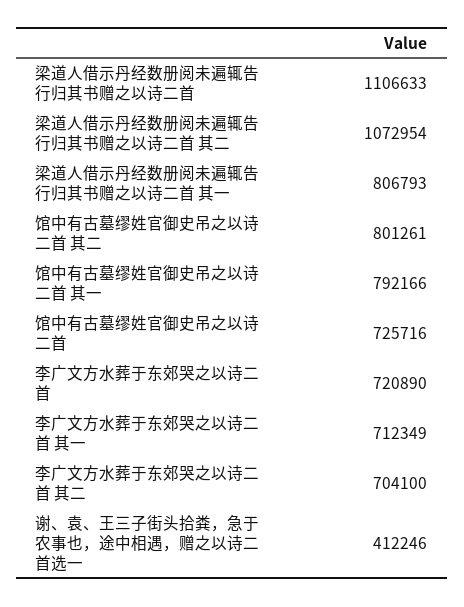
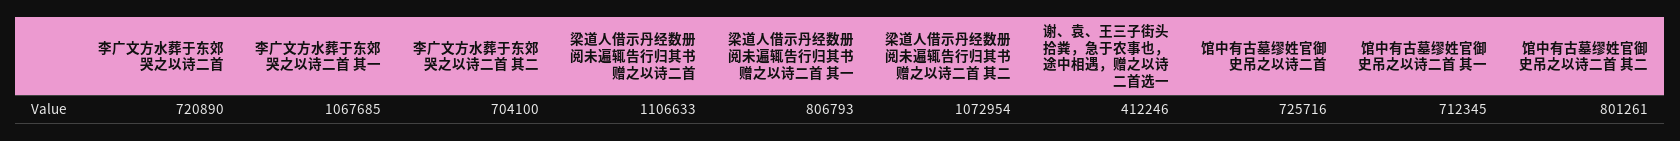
馆中有古墓缪姓官御史吊之以诗二首 其一: 792166 -> 712345
李广文方水葬于东郊哭之以诗二首 其一: 712349 -> 1067685

